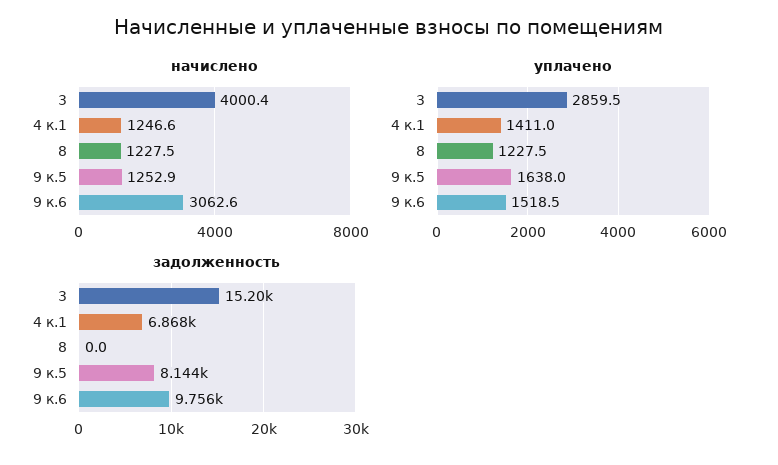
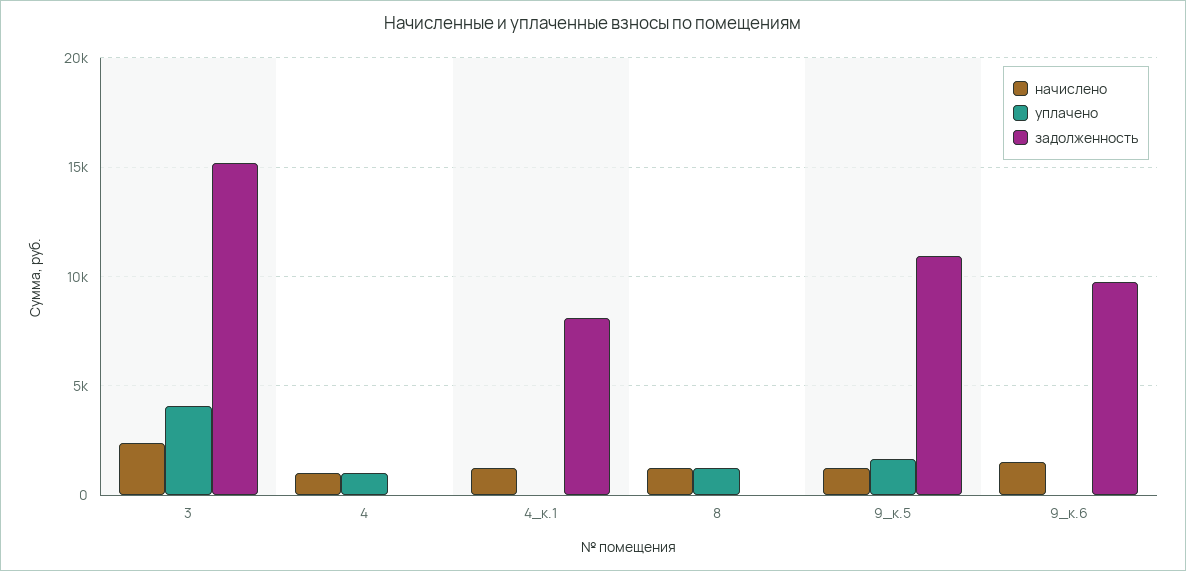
начислено, 3: 4000.4 -> 2500
начислено, 9 к.6: 3062.6 -> 1500
уплачено, 3: 2859.5 -> 4000
уплачено, 4 к.1: 1411 -> 0
уплачено, 9 к.6: 1518.5 -> 0
задолженность, 4 к.1: 6868 -> 8000
задолженность, 9 к.5: 8144 -> 11000
начислено, 4: none -> 1000
уплачено, 4: none -> 1000
задолженность, 4: none -> 0

